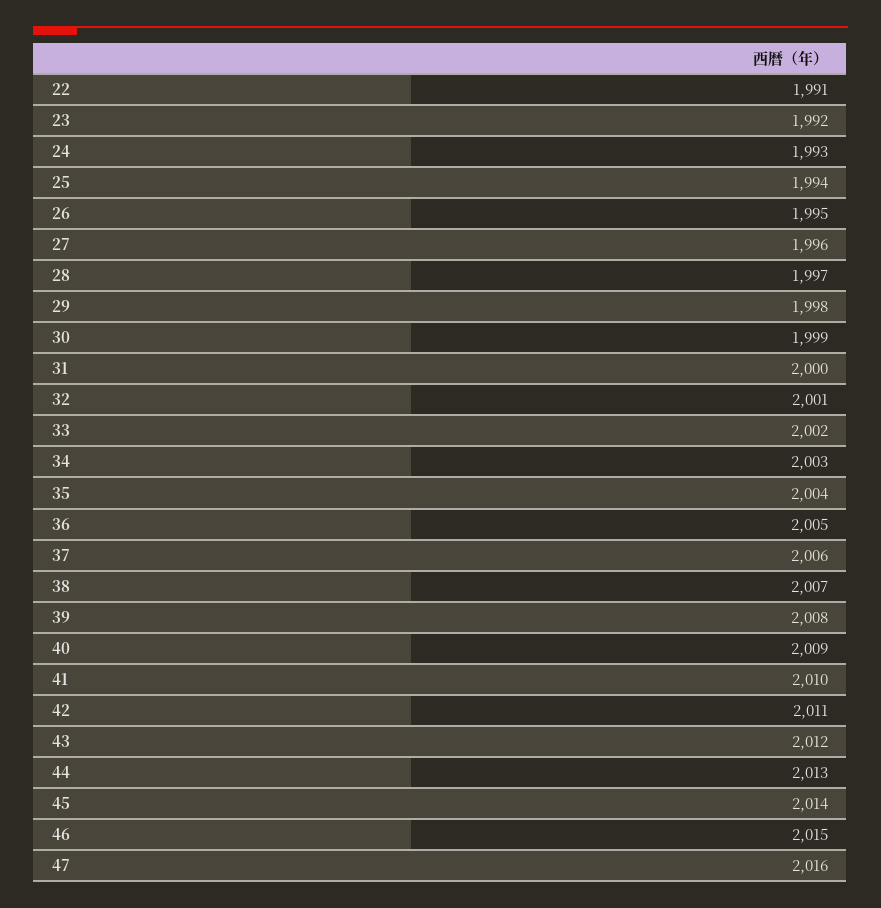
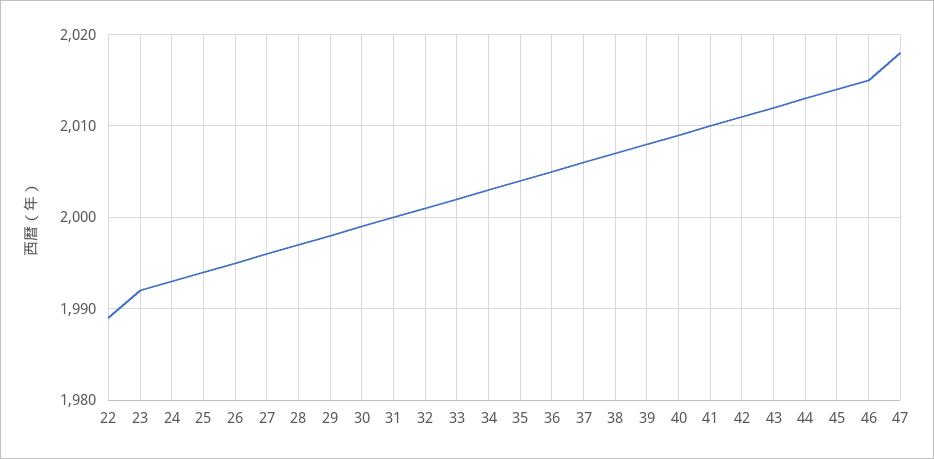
22: 1991 -> 1989
47: 2016 -> 2018

